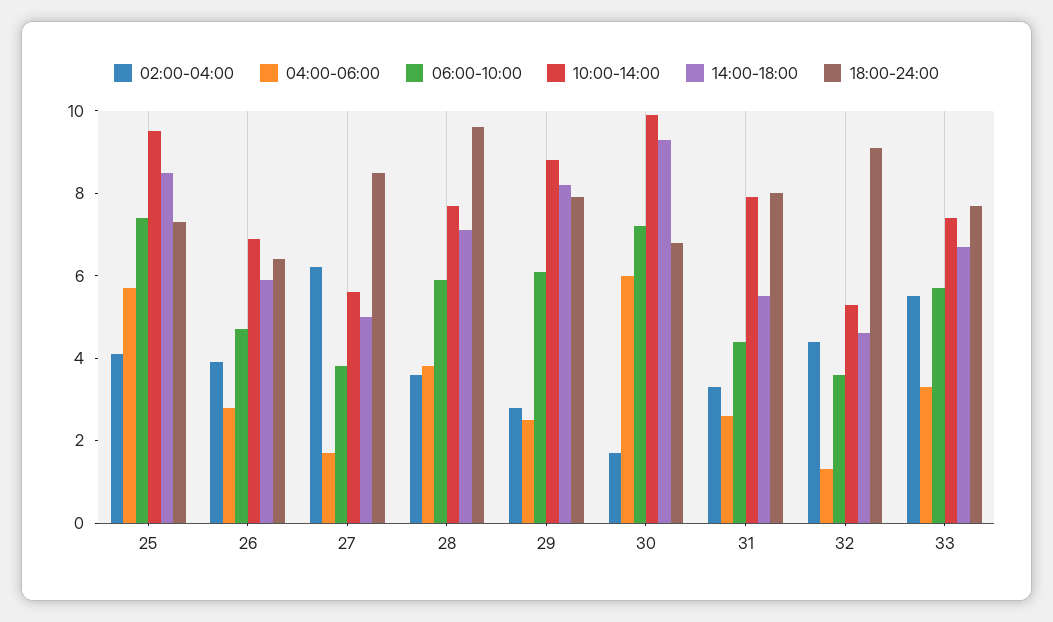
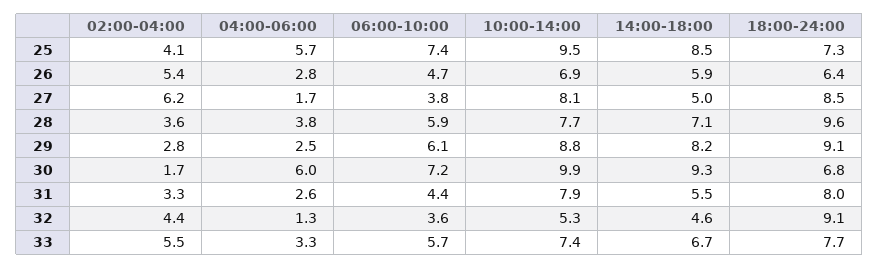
02:00-04:00, 26: 4 -> 5.4
10:00-14:00, 27: 5.5 -> 8.1
18:00-24:00, 29: 8 -> 9.1

